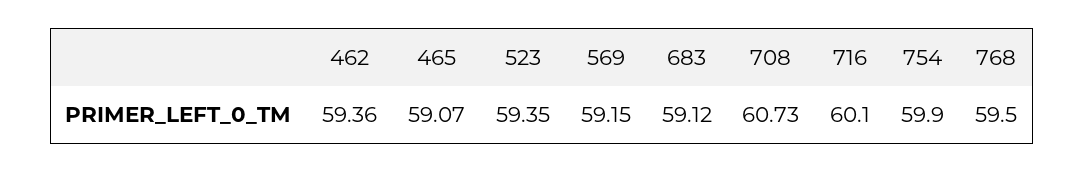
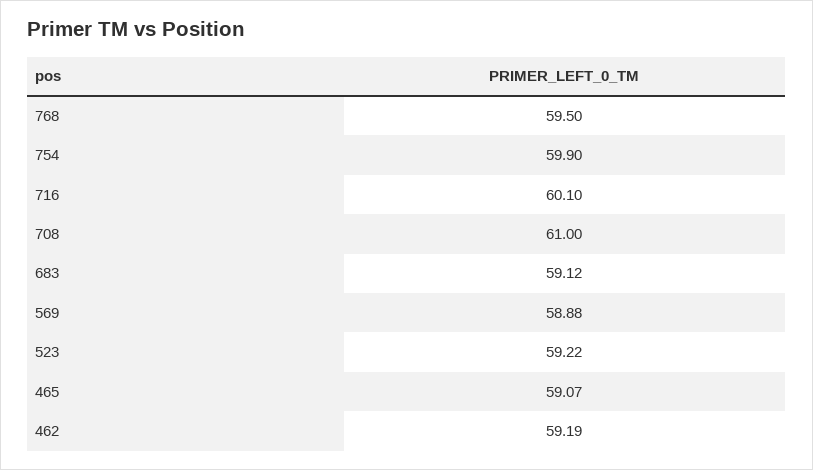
462: 59.36 -> 59.19
523: 59.35 -> 59.22
569: 59.15 -> 58.88
708: 60.73 -> 61

